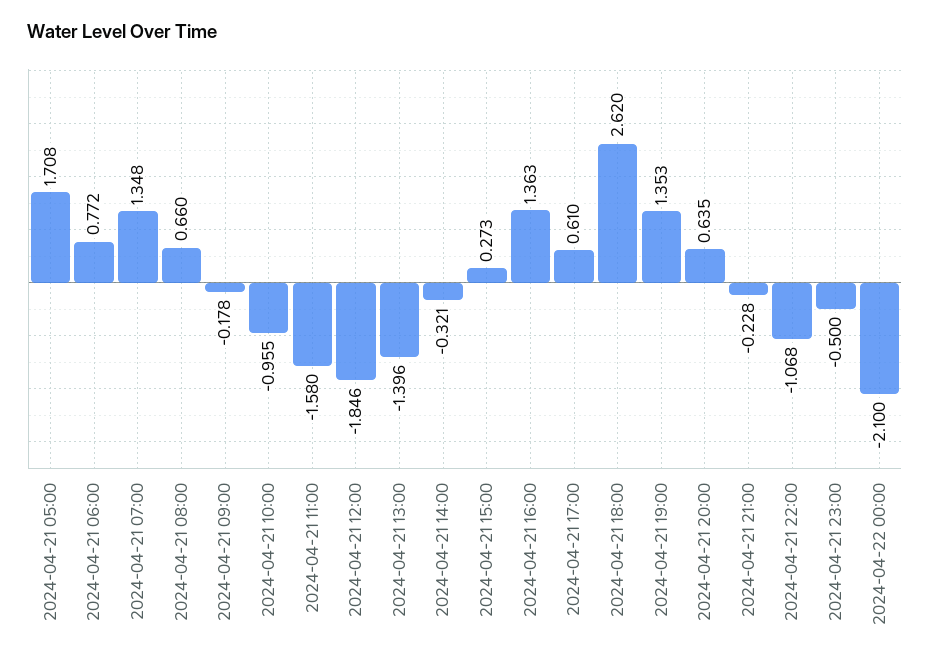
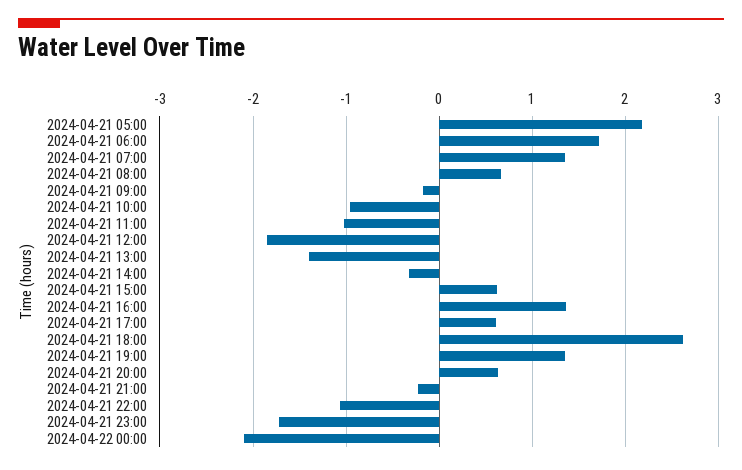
2024-04-21 05:00: 1.708 -> 2.2
2024-04-21 06:00: 0.772 -> 1.7
2024-04-21 11:00: -1.58 -> -1
2024-04-21 15:00: 0.273 -> 0.6
2024-04-21 23:00: -0.5 -> -1.7

